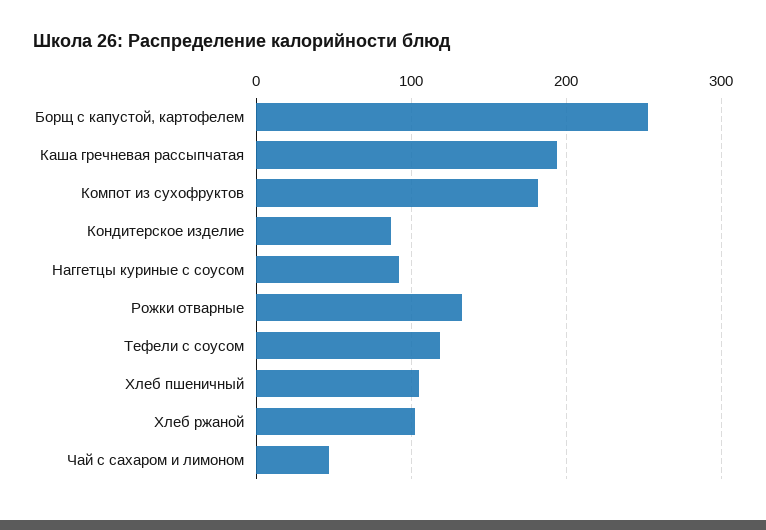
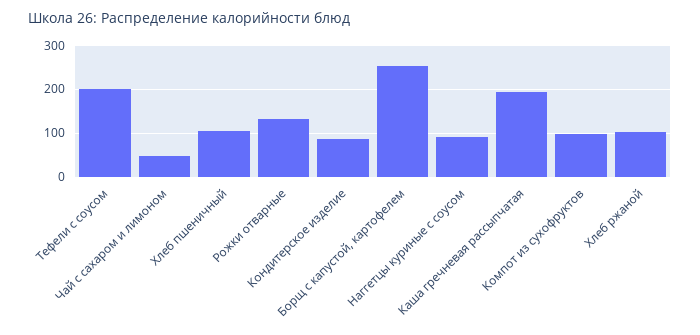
Компот из сухофруктов: 180 -> 100
Тефели с соусом: 120 -> 200

